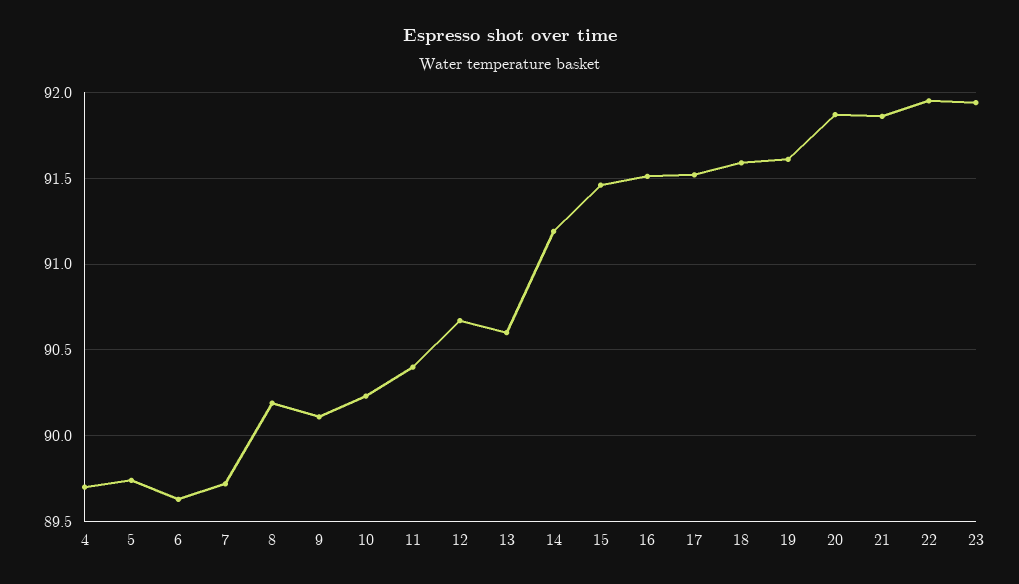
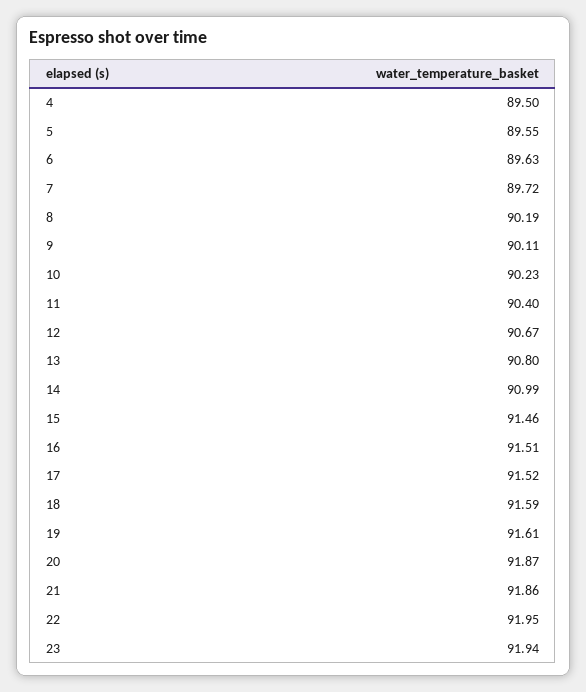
4: 89.7 -> 89.5
5: 89.75 -> 89.55
13: 90.6 -> 90.8
14: 91.2 -> 90.99

